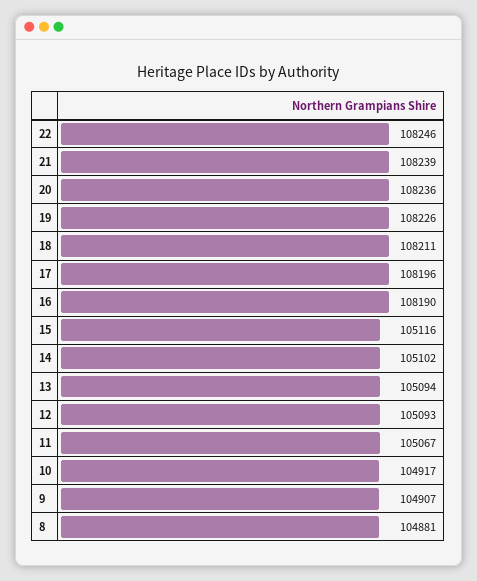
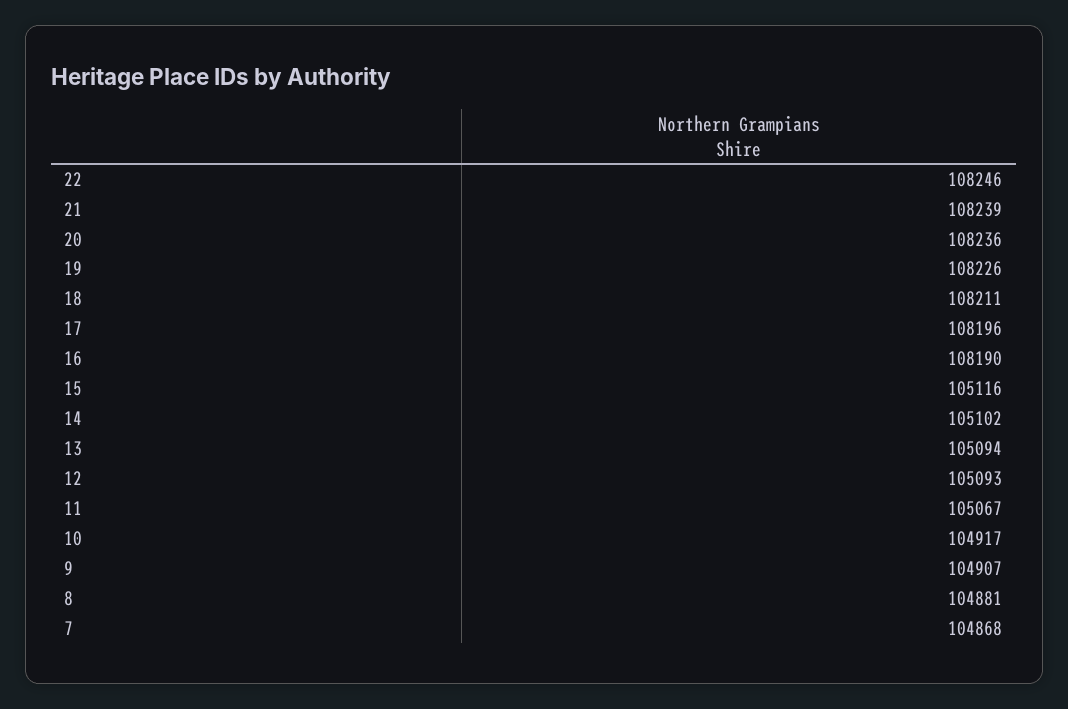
7: none -> 104868

